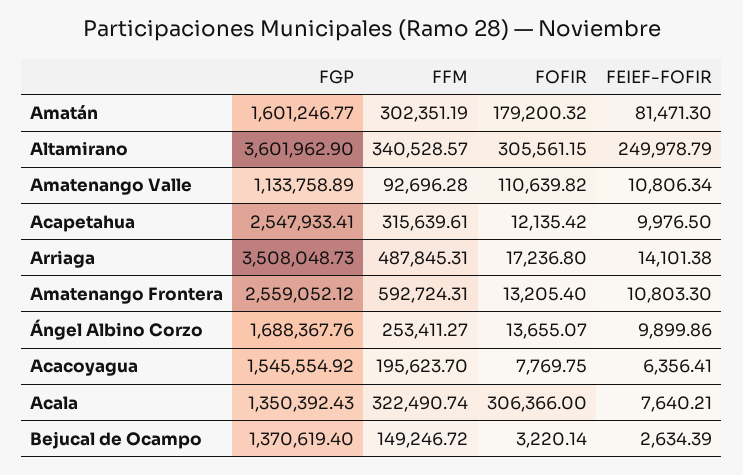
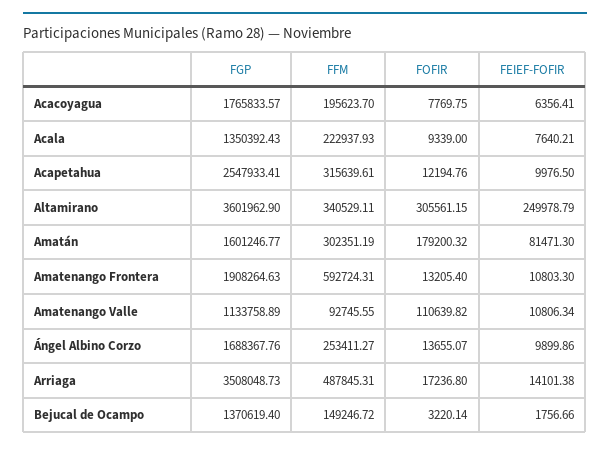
FFM, Altamirano: 340528.57 -> 340529.11
FFM, Amatenango Valle: 92696.28 -> 92745.55
FOFIR, Acapetahua: 12135.42 -> 12194.76
FGP, Amatenango Frontera: 2559052.12 -> 1908264.63
FGP, Acacoyagua: 1545554.92 -> 1765833.57
FFM, Acala: 322490.74 -> 222937.93
FOFIR, Acala: 306366 -> 9339
FEIEF-FOFIR, Bejucal de Ocampo: 2634.39 -> 1756.66

